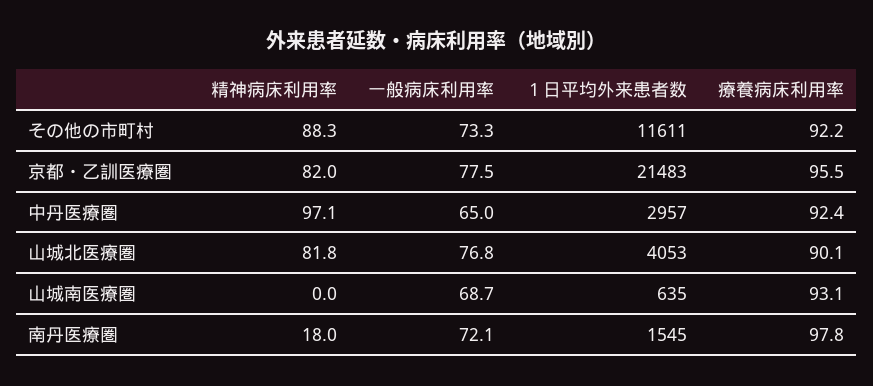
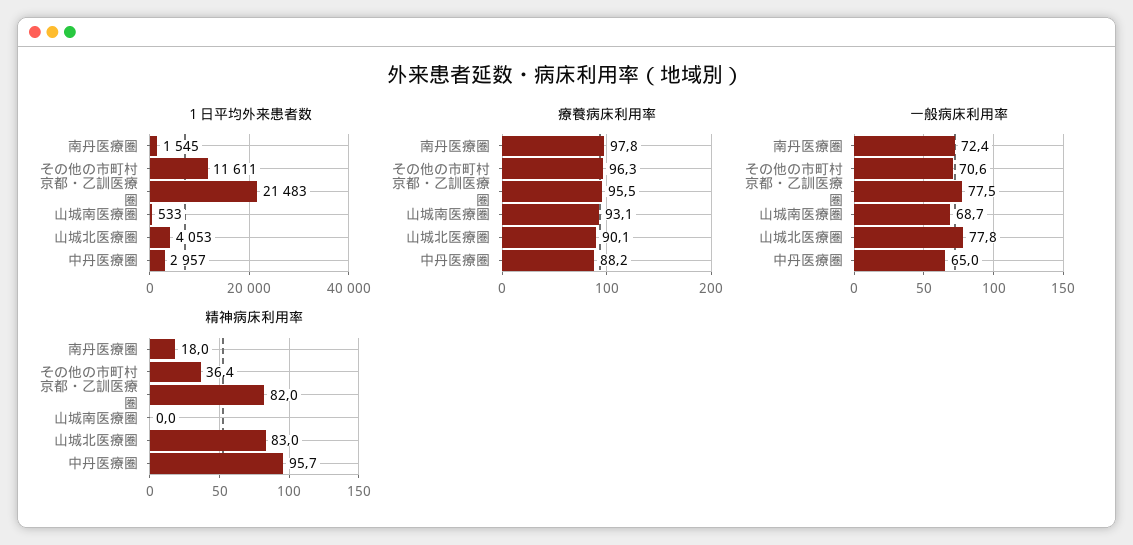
精神病床利用率, その他の市町村: 88.3 -> 36.4
一般病床利用率, その他の市町村: 73.3 -> 70.6
療養病床利用率, その他の市町村: 92.2 -> 96.3
精神病床利用率, 中丹医療圏: 97.1 -> 95.7
療養病床利用率, 中丹医療圏: 92.4 -> 88.2
精神病床利用率, 山城北医療圏: 81.8 -> 83
一般病床利用率, 山城北医療圏: 76.8 -> 77.8
１日平均外来患者数, 山城南医療圏: 635 -> 533
一般病床利用率, 南丹医療圏: 72.1 -> 72.4

